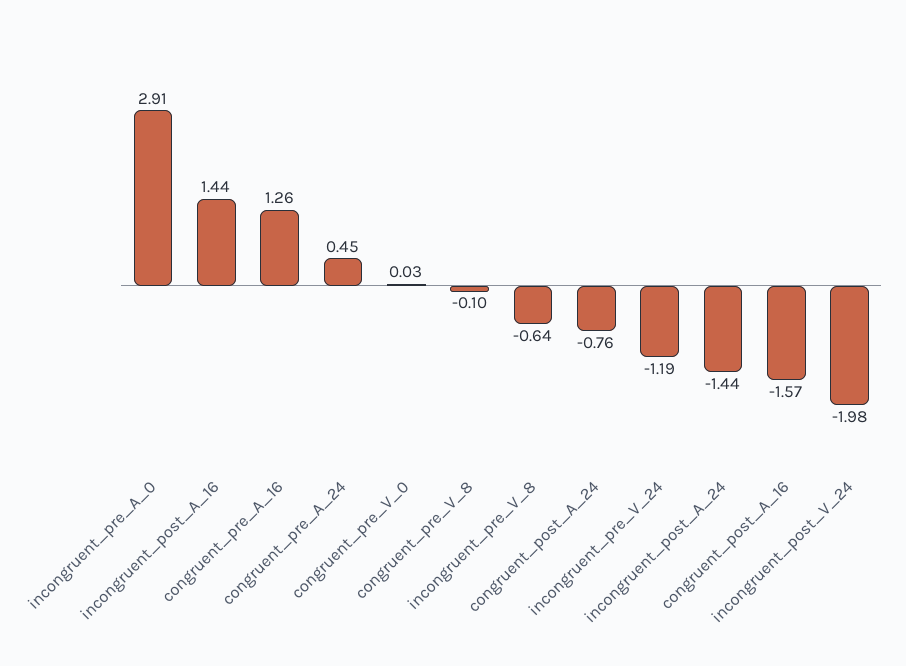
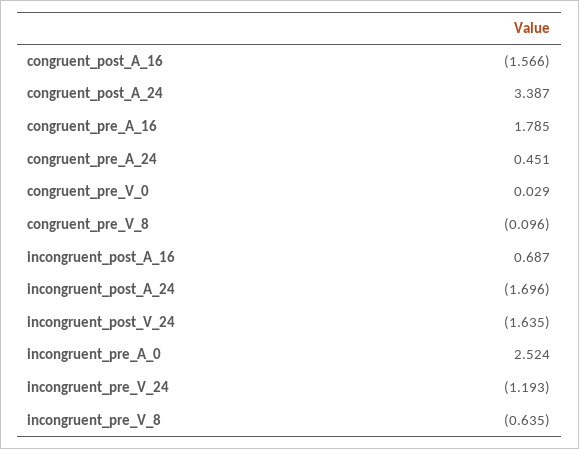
incongruent_pre_A_0: 2.91 -> 2.524
incongruent_post_A_16: 1.44 -> 0.687
congruent_pre_A_16: 1.26 -> 1.785
congruent_post_A_24: -0.76 -> 3.387
incongruent_post_A_24: -1.44 -> -1.696
incongruent_post_V_24: -1.98 -> -1.635

